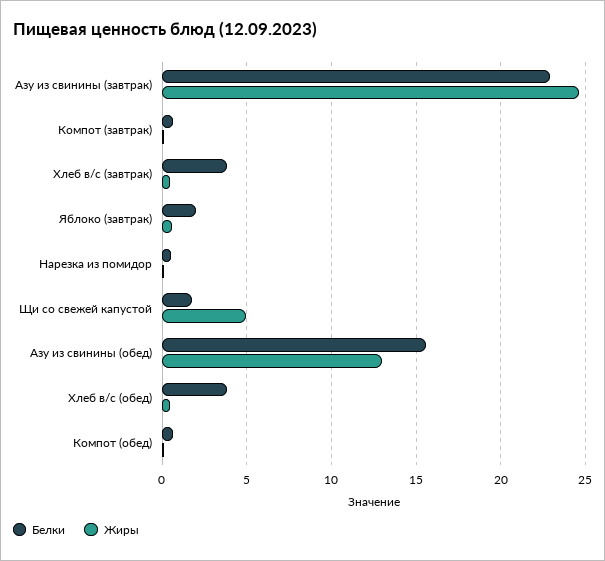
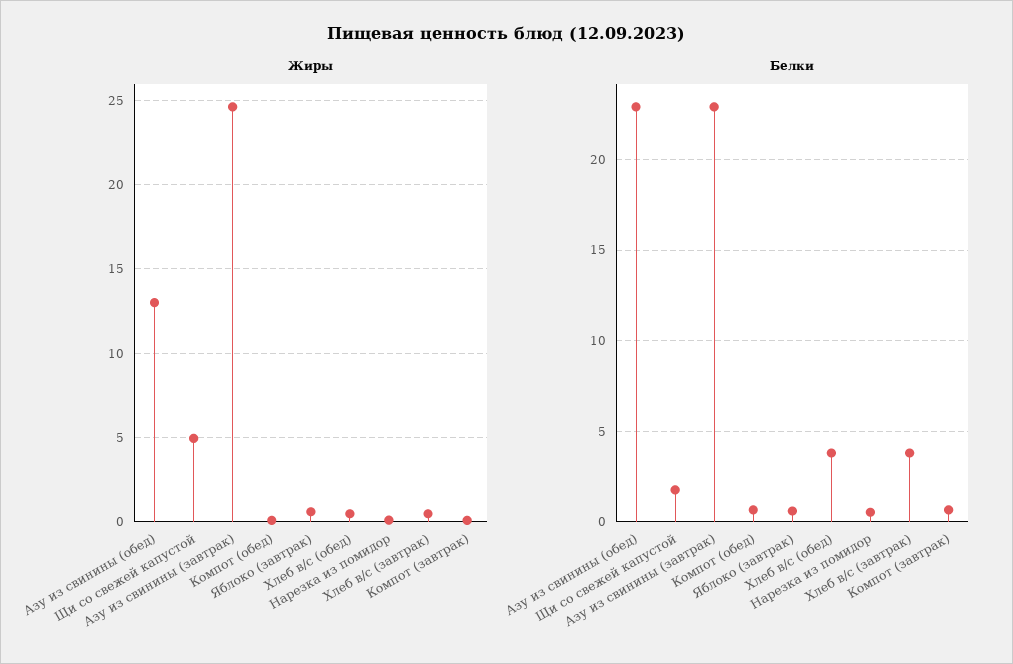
Белки, Яблоко (завтрак): 2 -> 0.5
Белки, Азу из свинины (обед): 15.5 -> 23

